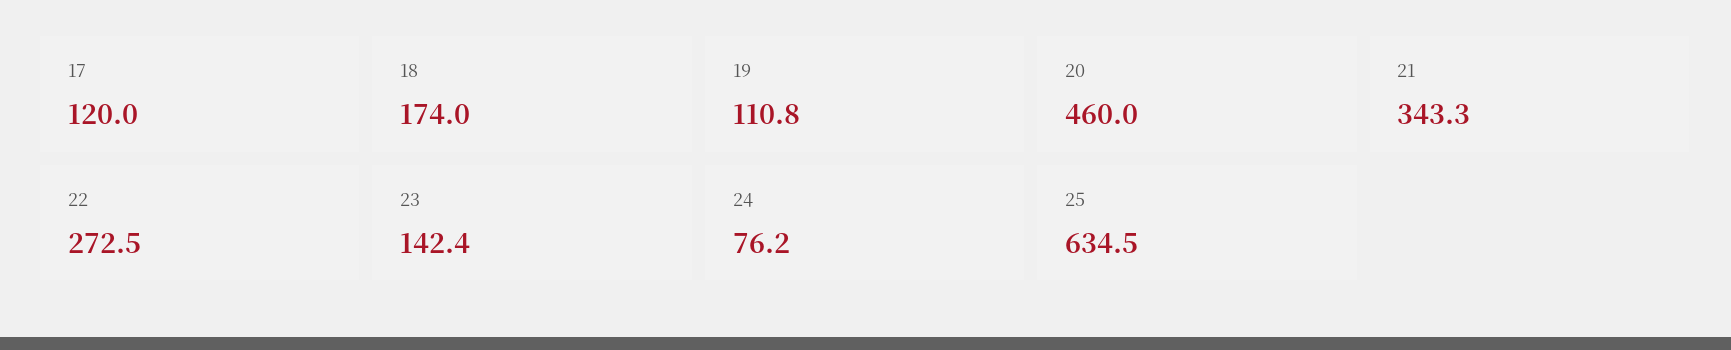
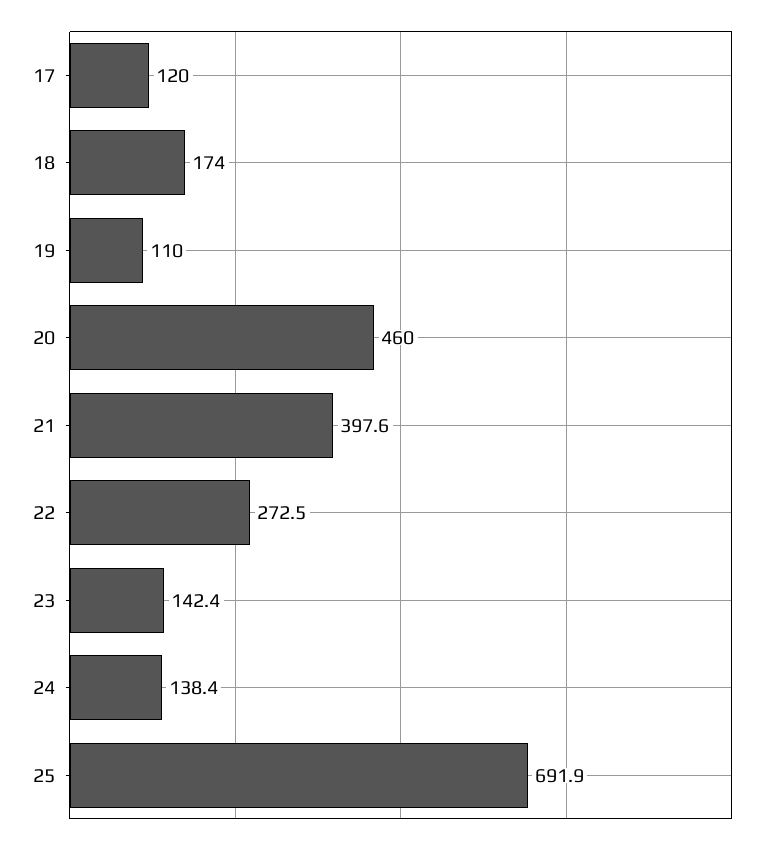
19: 110.8 -> 110
21: 343.3 -> 397.6
24: 76.2 -> 138.4
25: 634.5 -> 691.9

